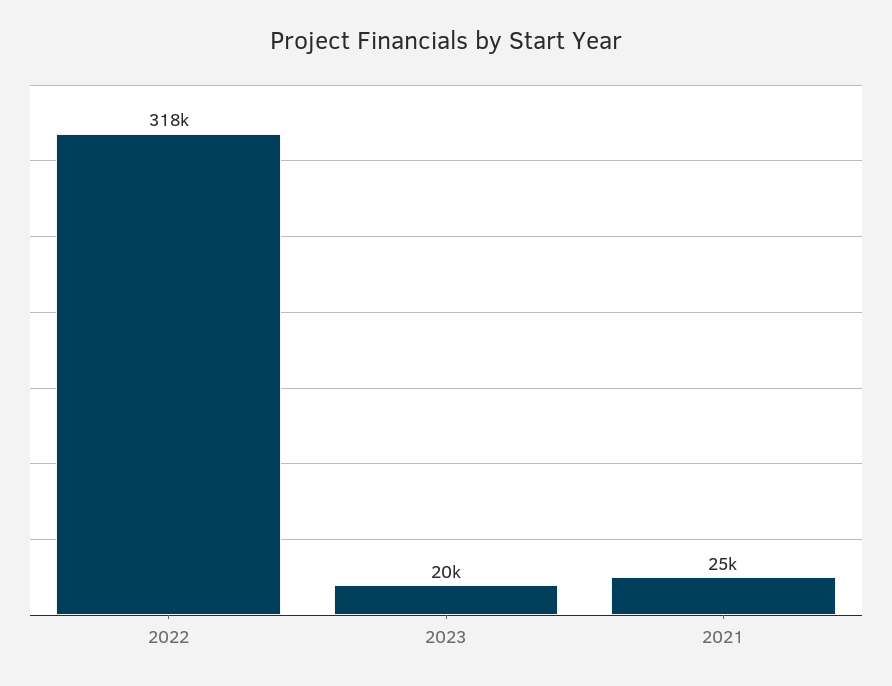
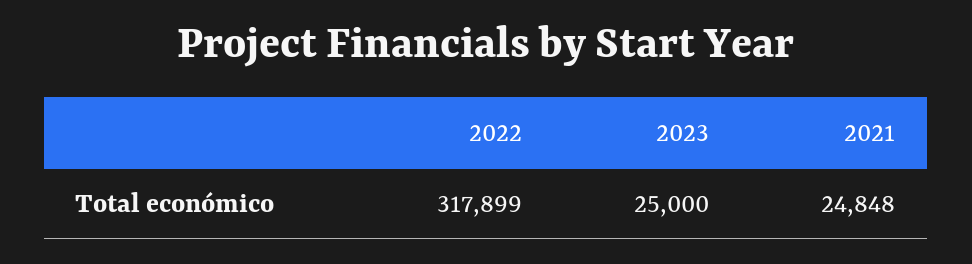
2023: 20000 -> 25000

